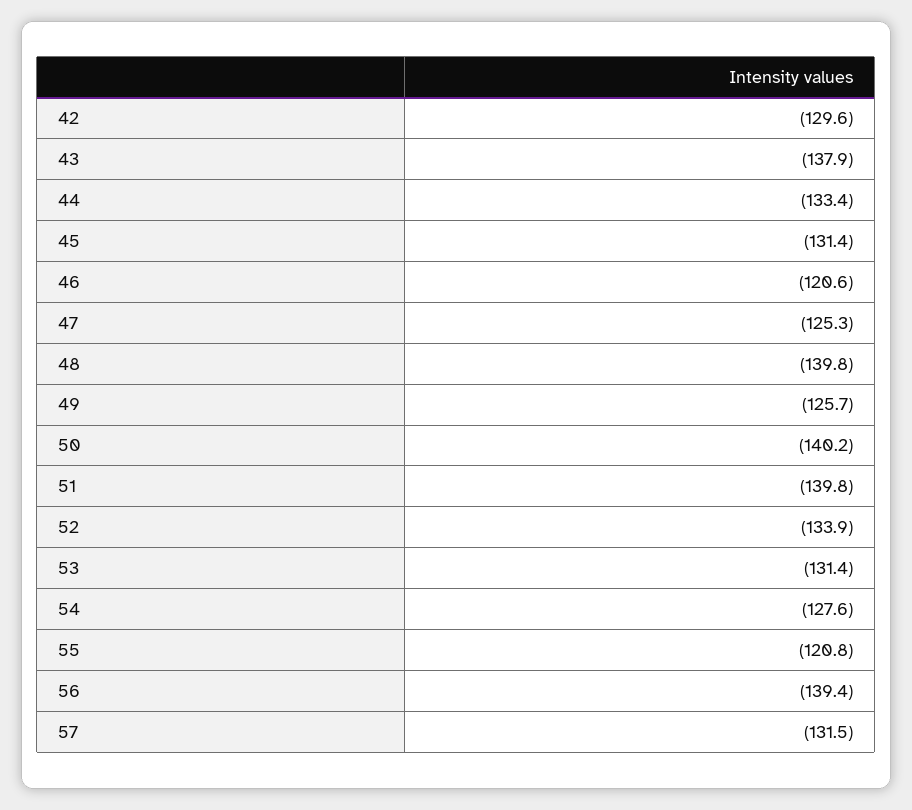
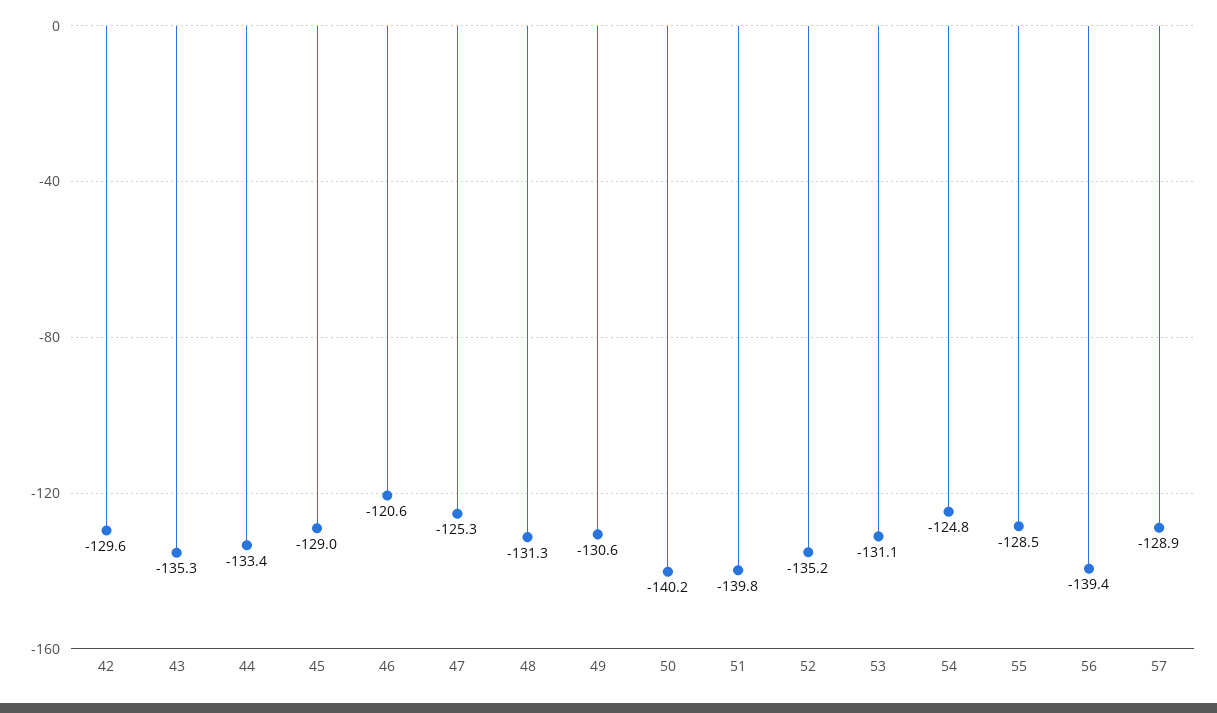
43: -137.9 -> -135.3
45: -131.4 -> -129
48: -139.8 -> -131.3
49: -125.7 -> -130.6
52: -133.9 -> -135.2
53: -131.4 -> -131.1
54: -127.6 -> -124.8
55: -120.8 -> -128.5
57: -131.5 -> -128.9

